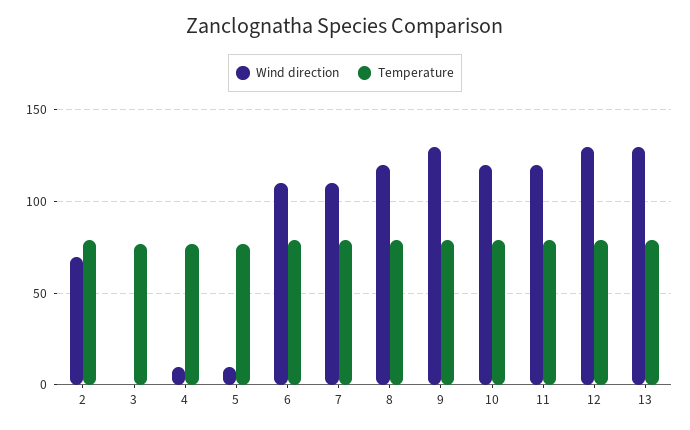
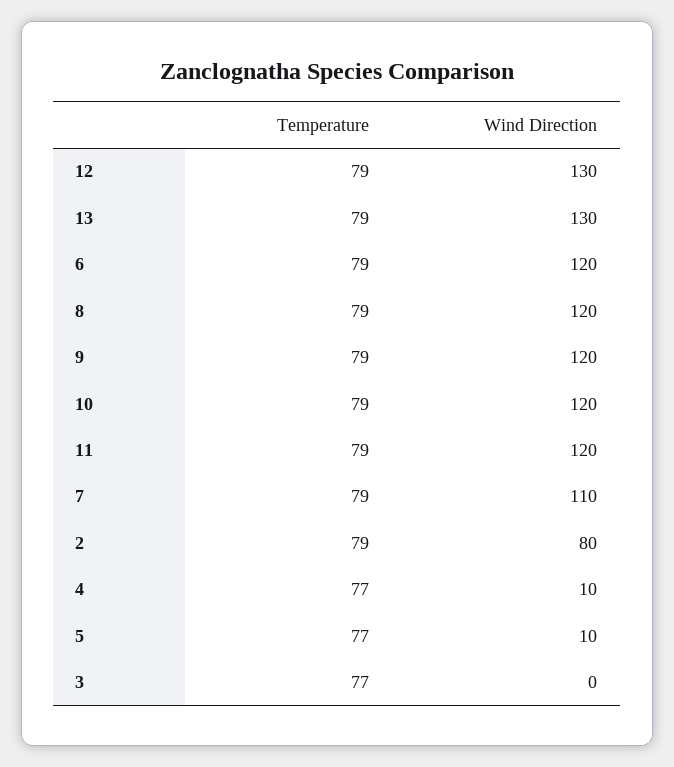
Wind direction, 2: 70 -> 80
Wind direction, 6: 110 -> 120
Wind direction, 9: 130 -> 120

